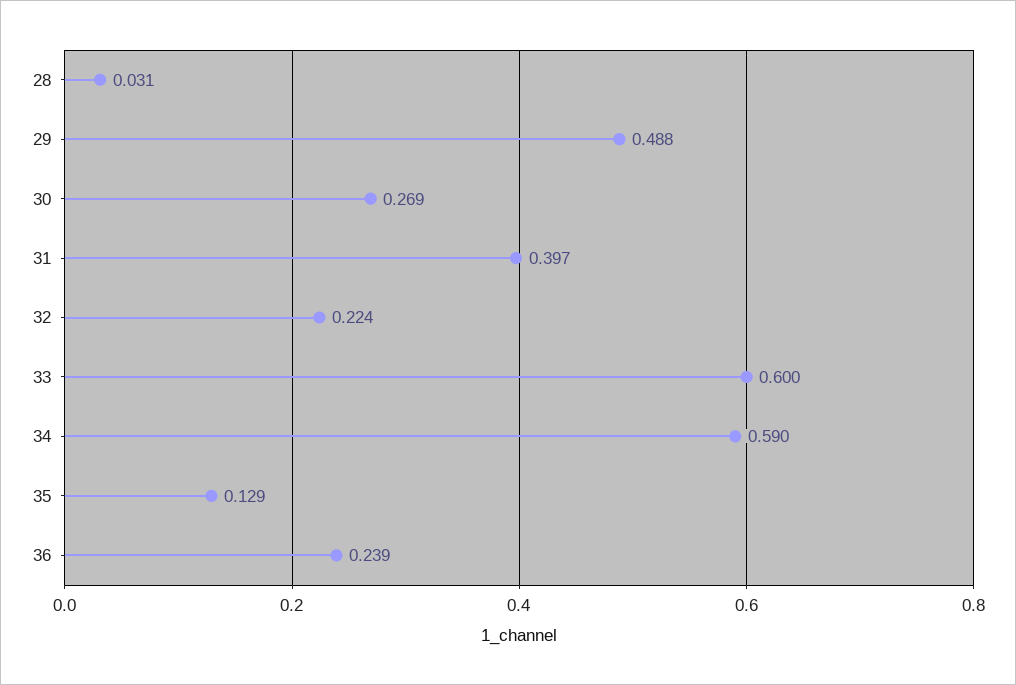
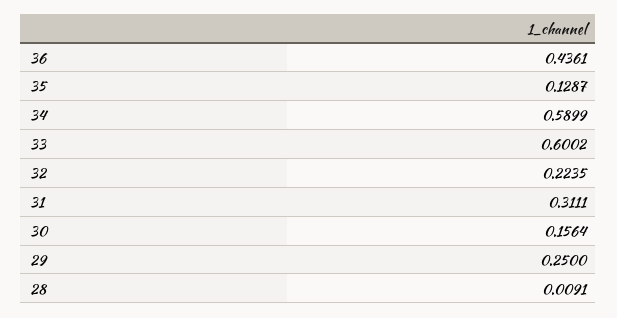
28: 0.031 -> 0.0091
29: 0.488 -> 0.25
30: 0.269 -> 0.1564
31: 0.397 -> 0.3111
36: 0.239 -> 0.4361

